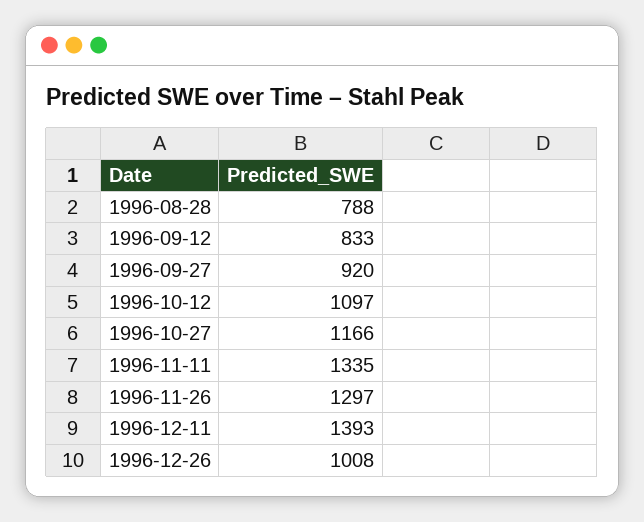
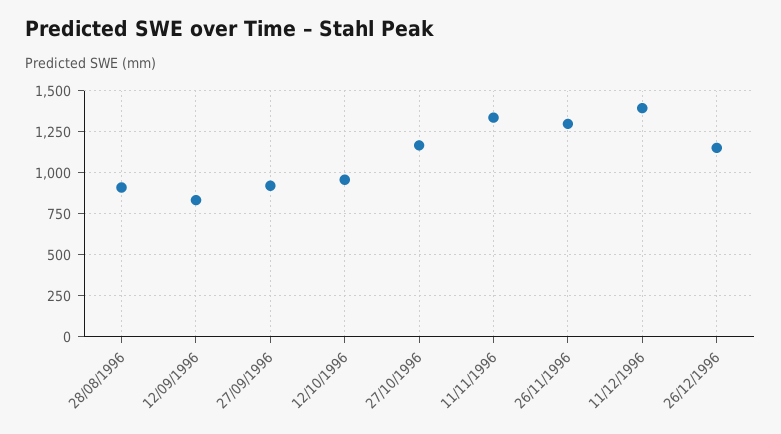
1996-08-28: 788 -> 900
1996-10-12: 1097 -> 950
1996-12-26: 1008 -> 1150

